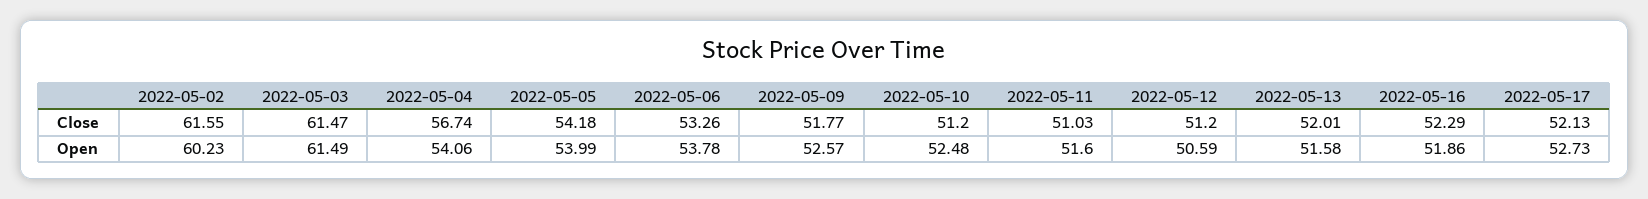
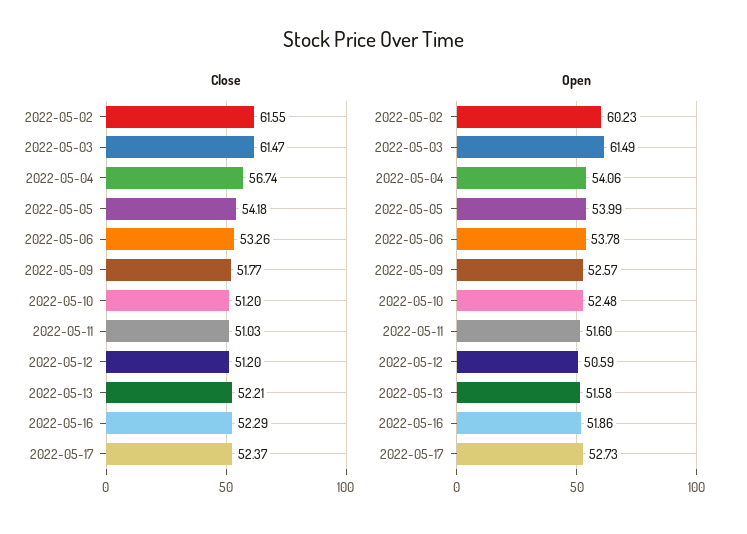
Close, 2022-05-13: 52.01 -> 52.21
Close, 2022-05-17: 52.13 -> 52.37

